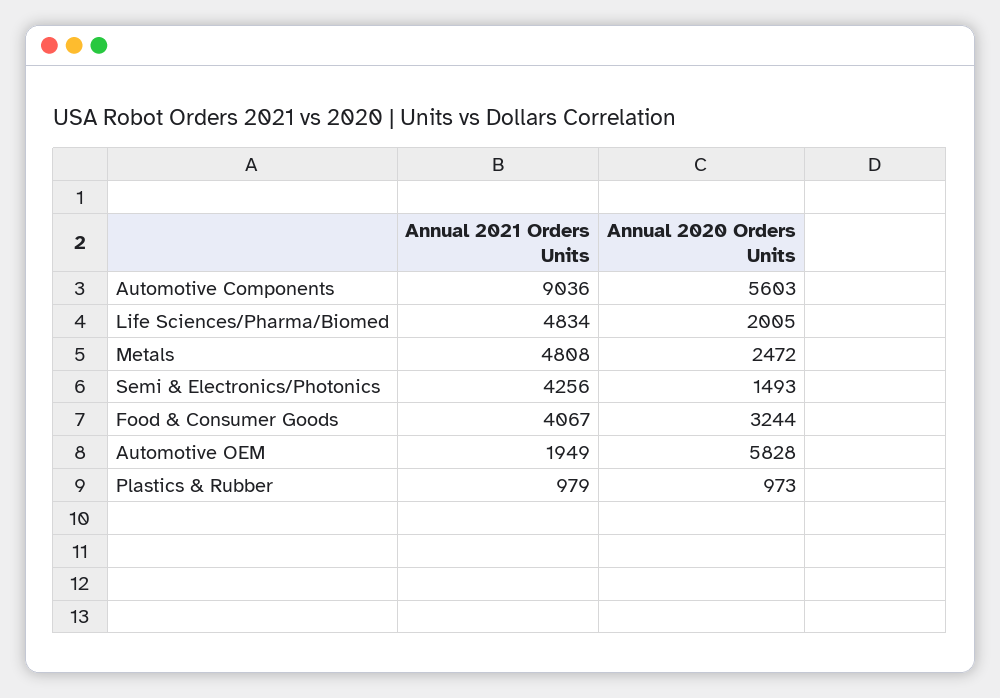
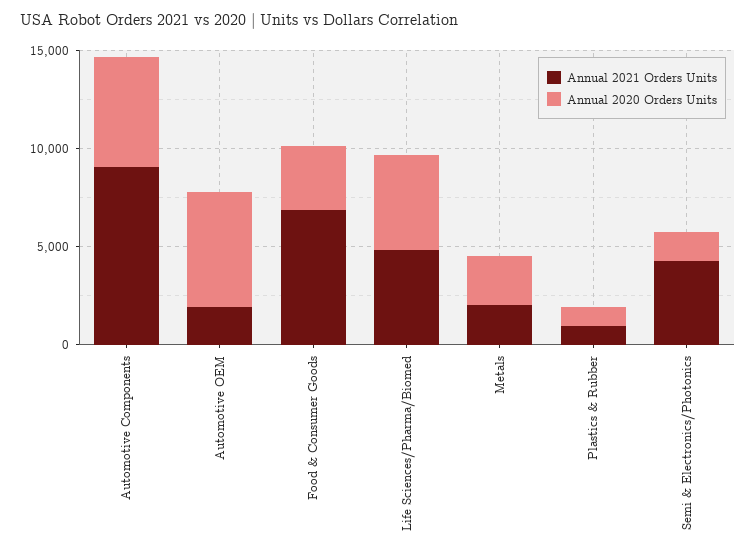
Annual 2020 Orders Units, Life Sciences/Pharma/Biomed: 2005 -> 5000
Annual 2021 Orders Units, Metals: 4808 -> 2000
Annual 2021 Orders Units, Food & Consumer Goods: 4067 -> 7000

